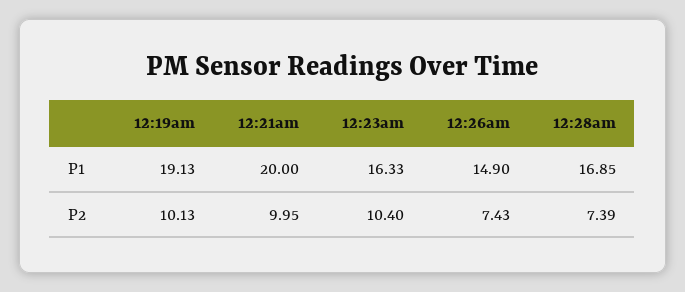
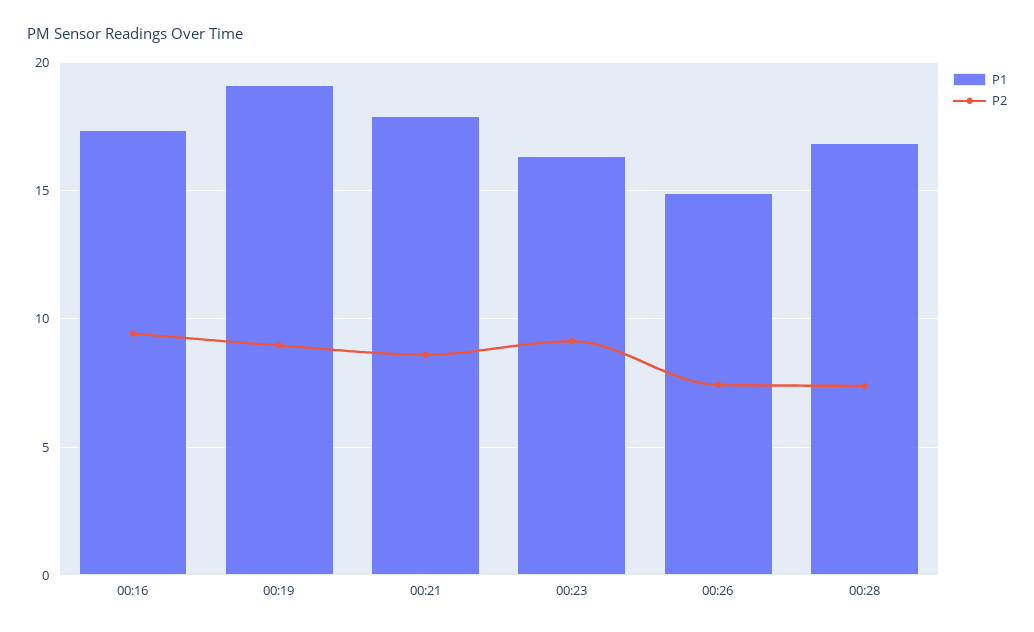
P1, 12:21am: 20 -> 18
P2, 12:19am: 10.13 -> 9
P2, 12:21am: 9.95 -> 8.5
P2, 12:23am: 10.4 -> 9
P1, 00:16: none -> 17.5
P2, 00:16: none -> 9.5

